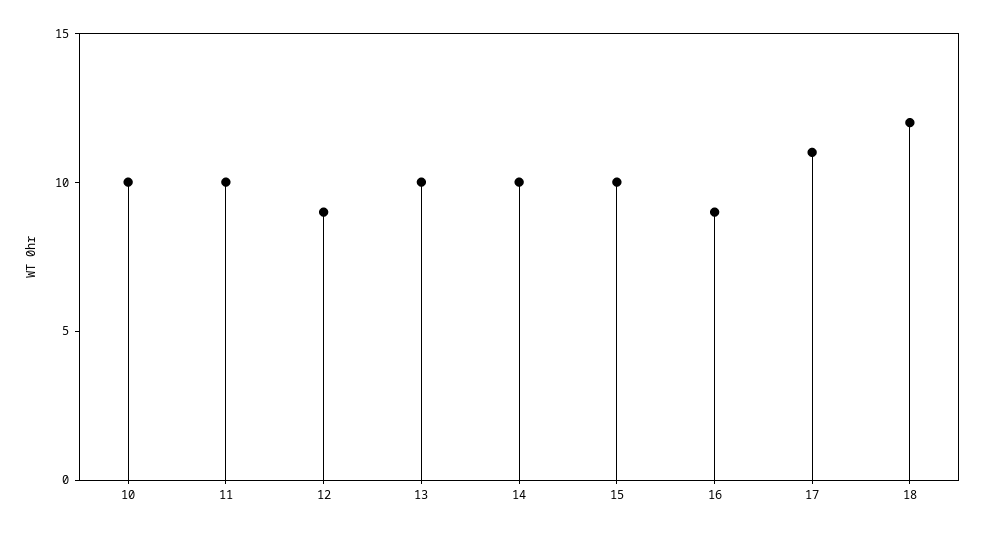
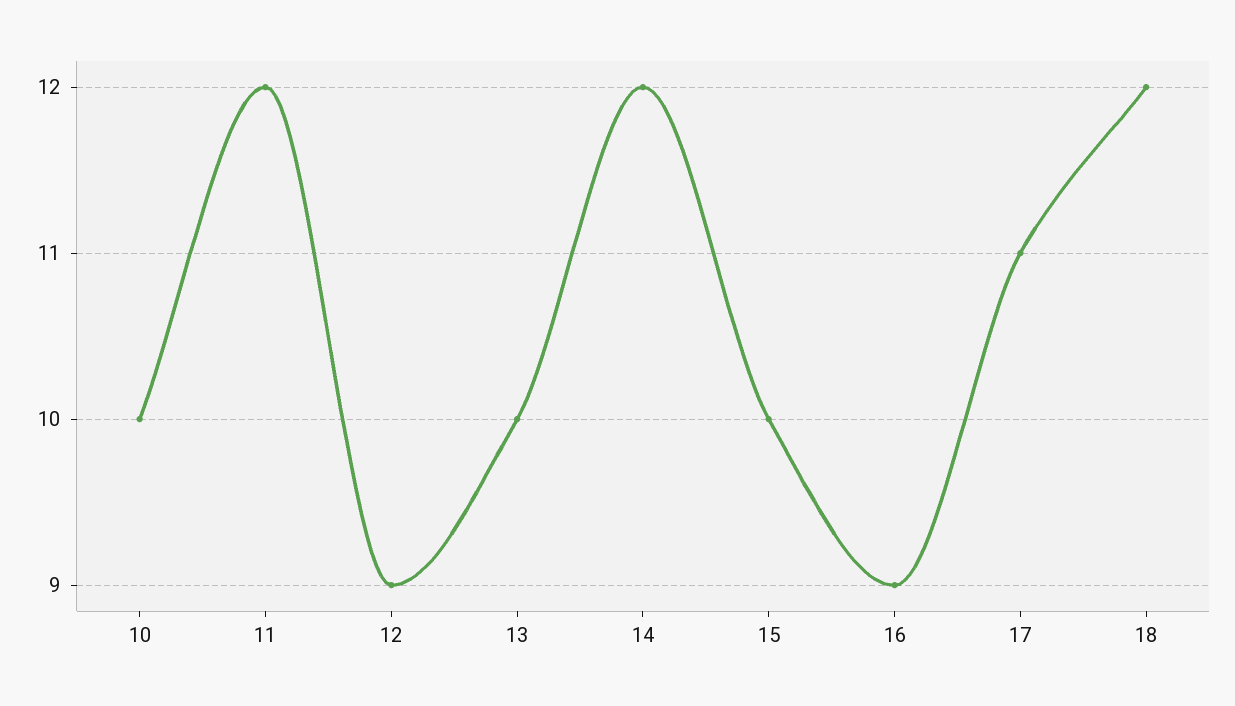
11: 10 -> 12
14: 10 -> 12

